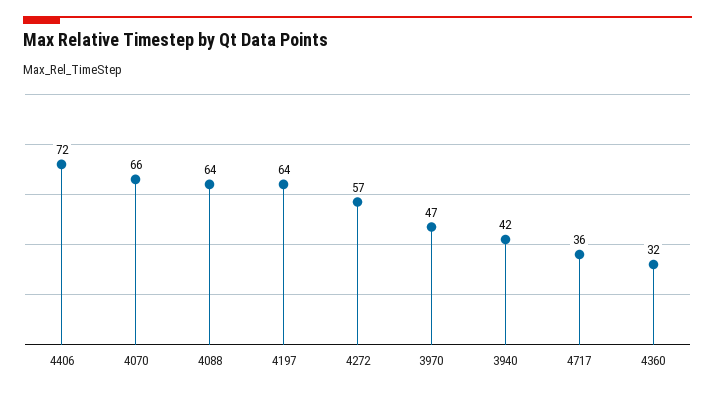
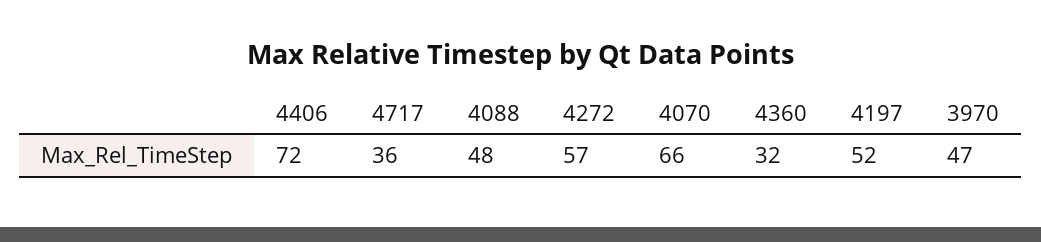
4088: 64 -> 48
4197: 64 -> 52
3940: 42 -> none

